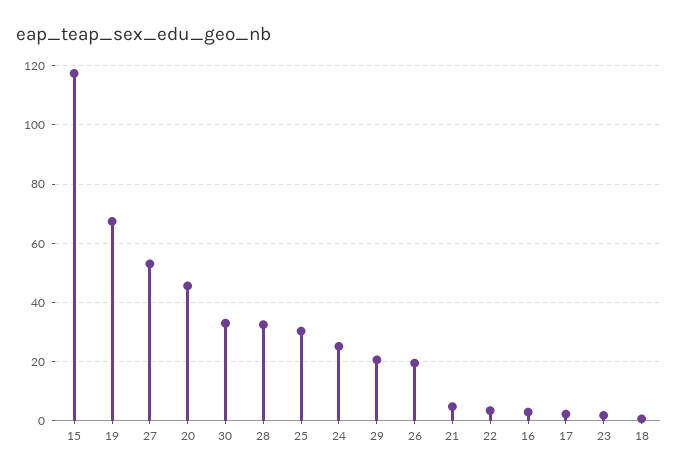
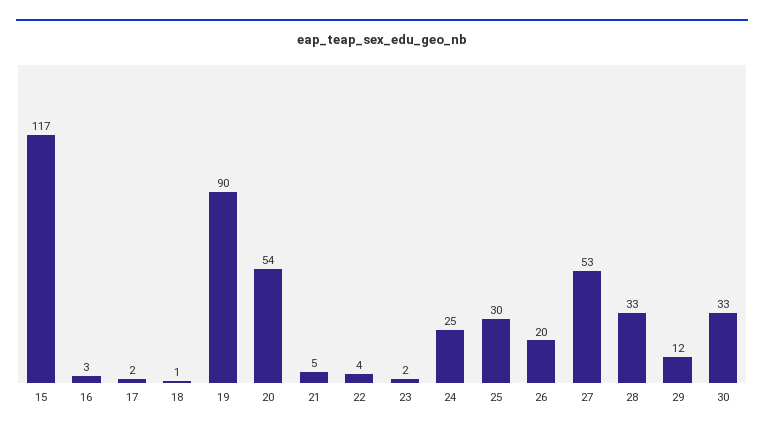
19: 67.5 -> 90
20: 45 -> 54
29: 20 -> 12

